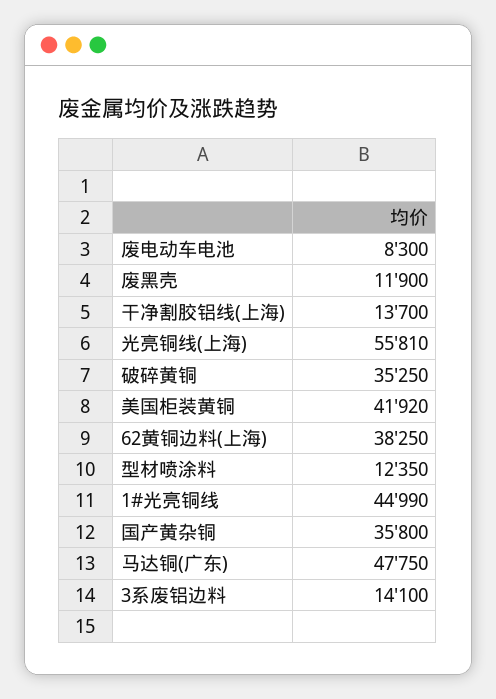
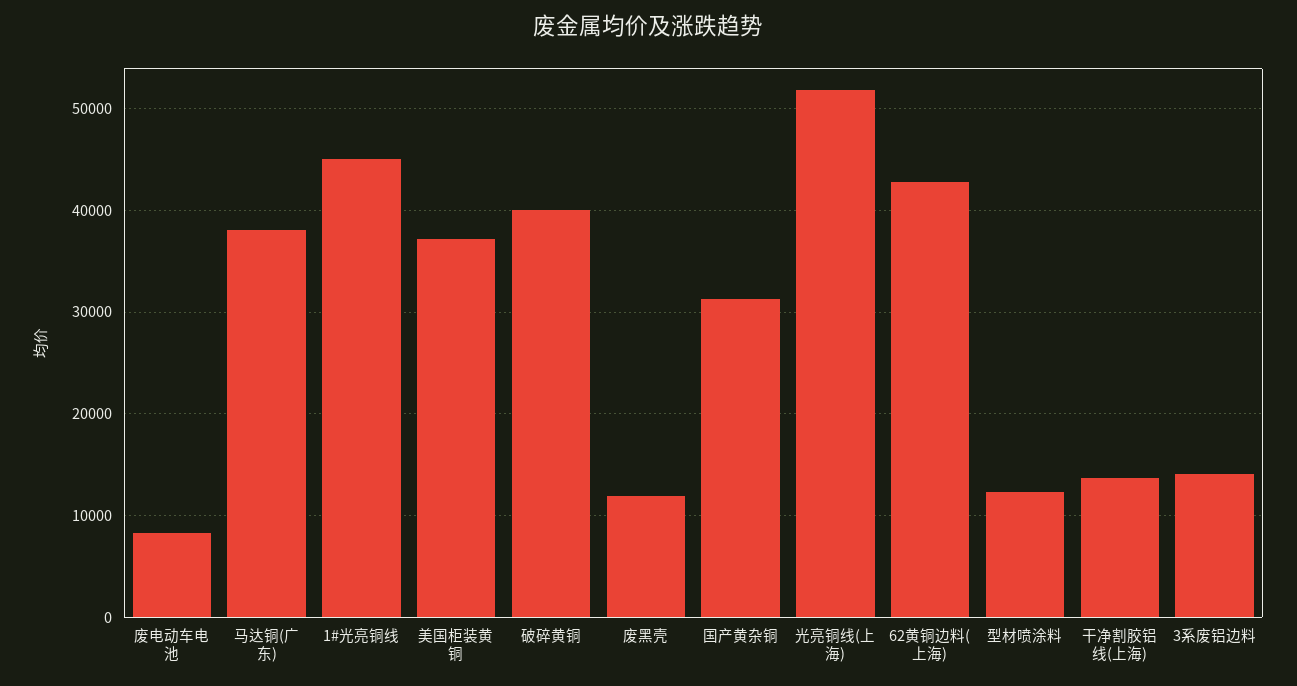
光亮铜线(上海): 55810 -> 52000
破碎黄铜: 35250 -> 40000
美国柜装黄铜: 41920 -> 37000
62黄铜边料(上海): 38250 -> 43000
国产黄杂铜: 35800 -> 31000
马达铜(广东): 47750 -> 38000

